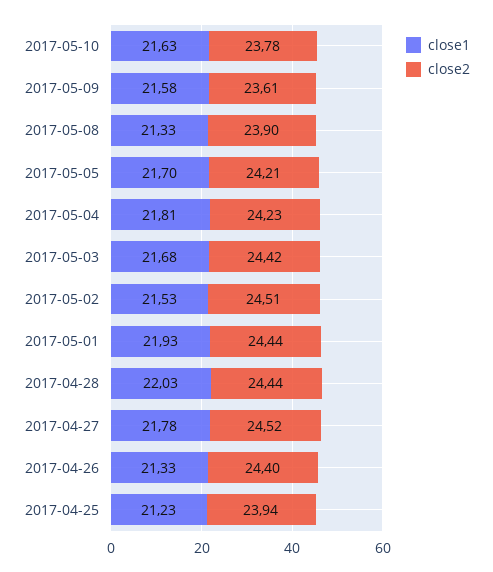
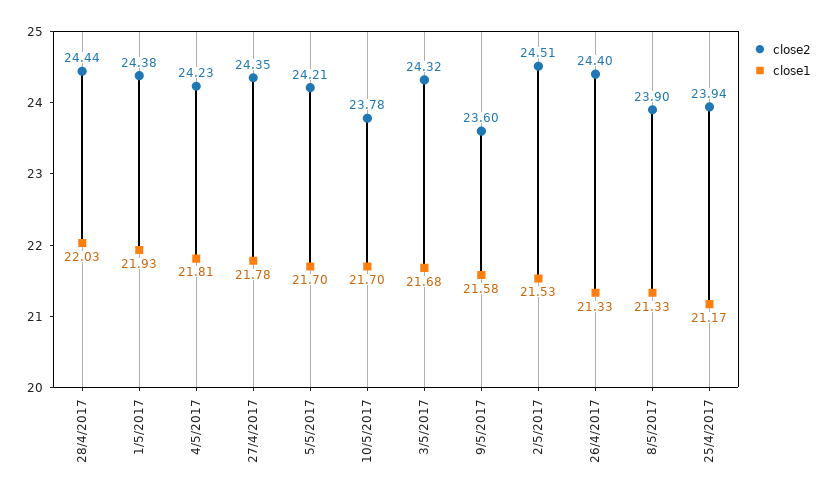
close1, 2017-05-10: 21.63 -> 21.7
close2, 2017-05-09: 23.61 -> 23.6
close2, 2017-05-03: 24.42 -> 24.32
close2, 2017-05-01: 24.44 -> 24.38
close2, 2017-04-27: 24.52 -> 24.35
close1, 2017-04-25: 21.23 -> 21.17

